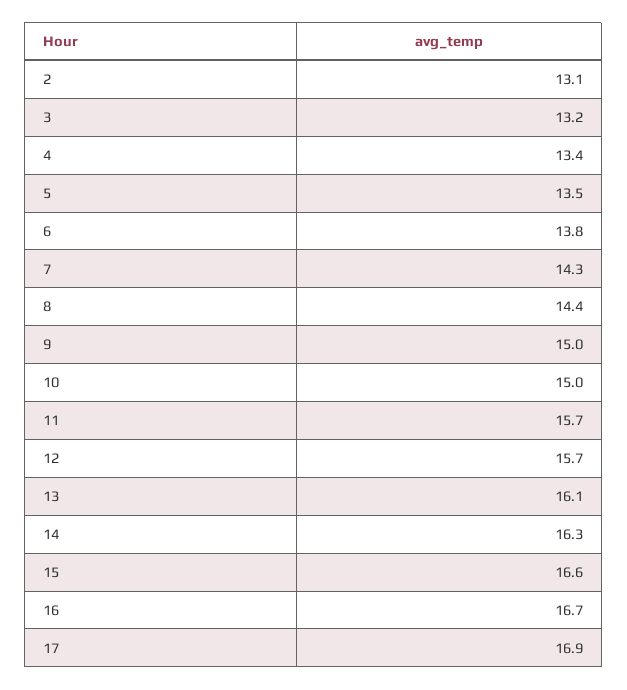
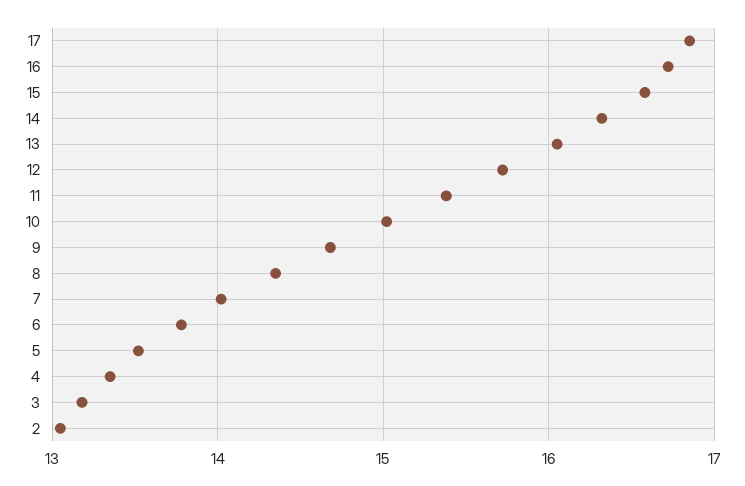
7: 14.3 -> 14
9: 15 -> 14.7
11: 15.7 -> 15.4

